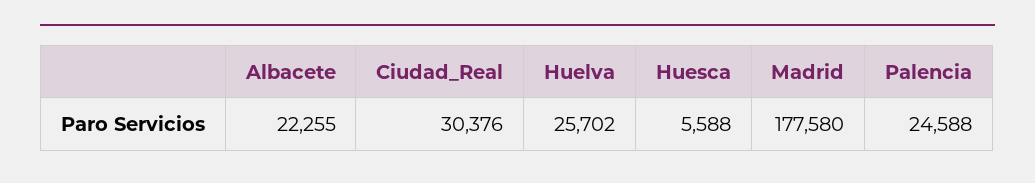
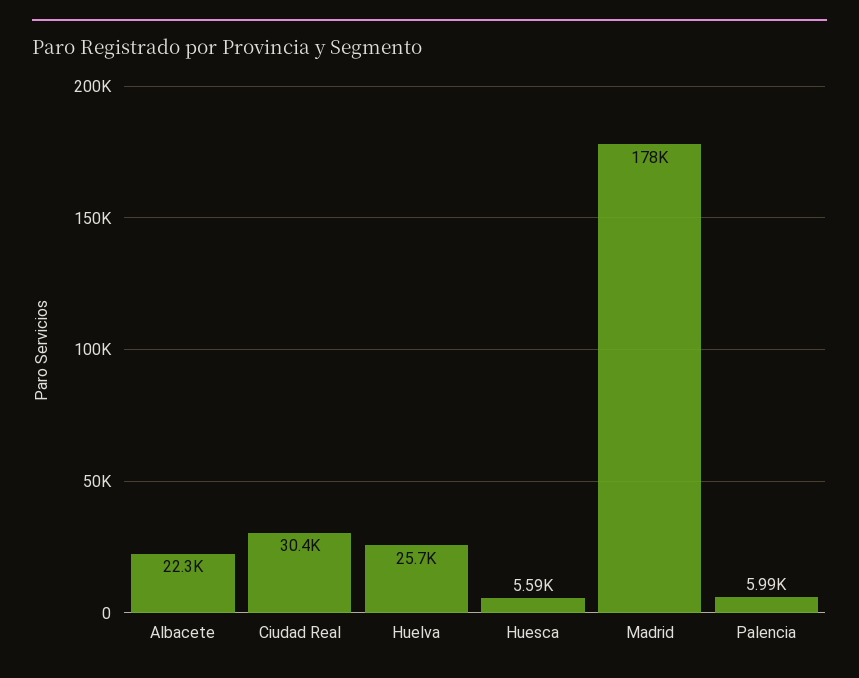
Palencia: 24588 -> 5990

